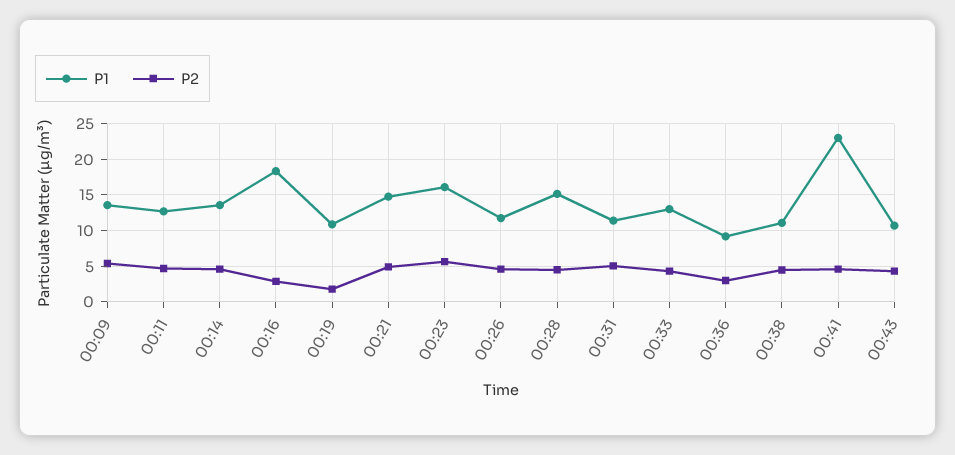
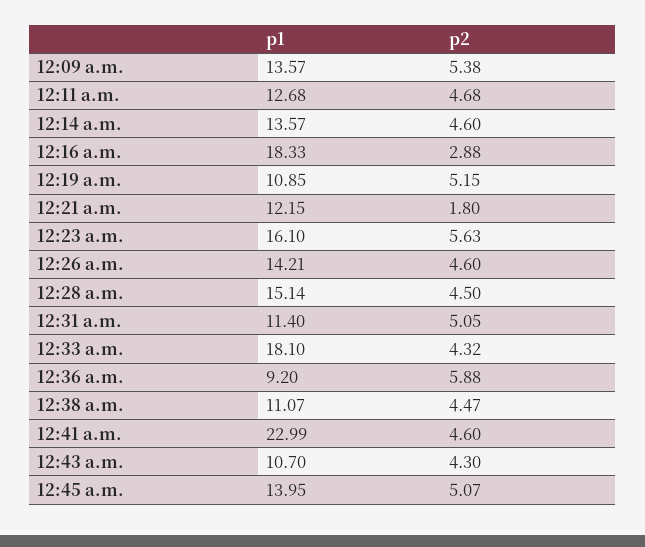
P2, 00:19: 2 -> 5.15
P1, 00:21: 15 -> 12.15
P2, 00:21: 5 -> 1.8
P1, 00:26: 12 -> 14.21
P1, 00:33: 13 -> 18.1
P2, 00:36: 3 -> 5.88
P1, 12:45 a.m.: none -> 13.95
P2, 12:45 a.m.: none -> 5.07

